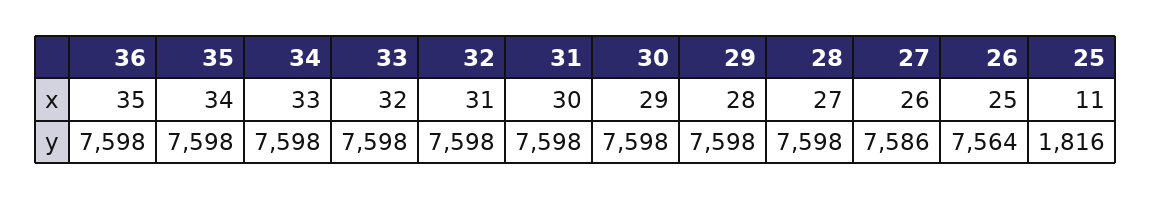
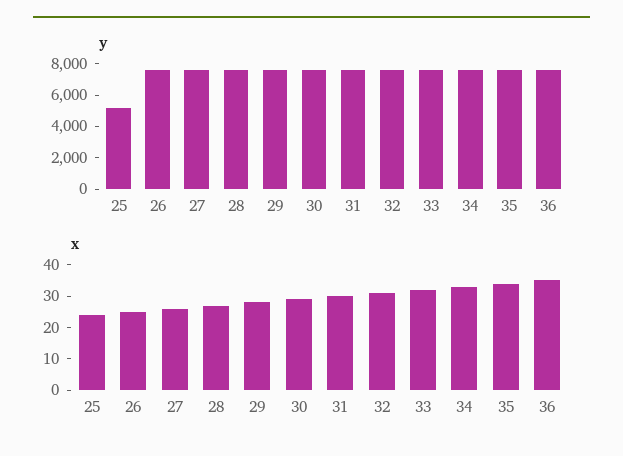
x, 25: 11 -> 25
y, 25: 1816 -> 5000

